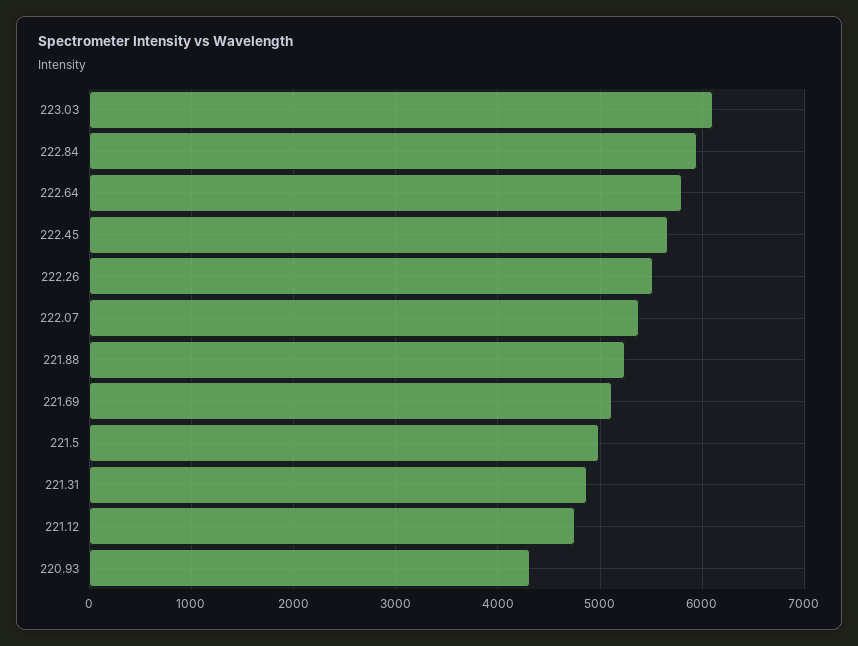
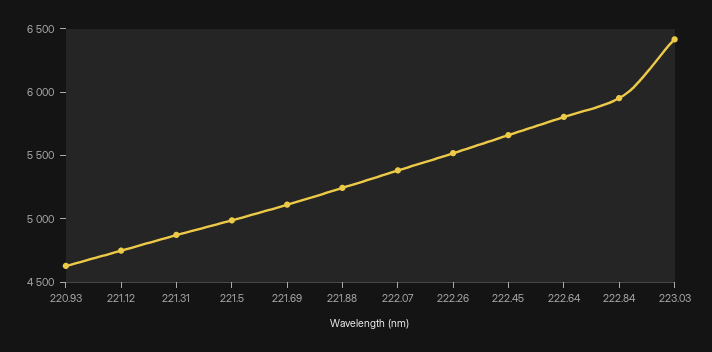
223.03: 6100 -> 6400
220.93: 4300 -> 4600

